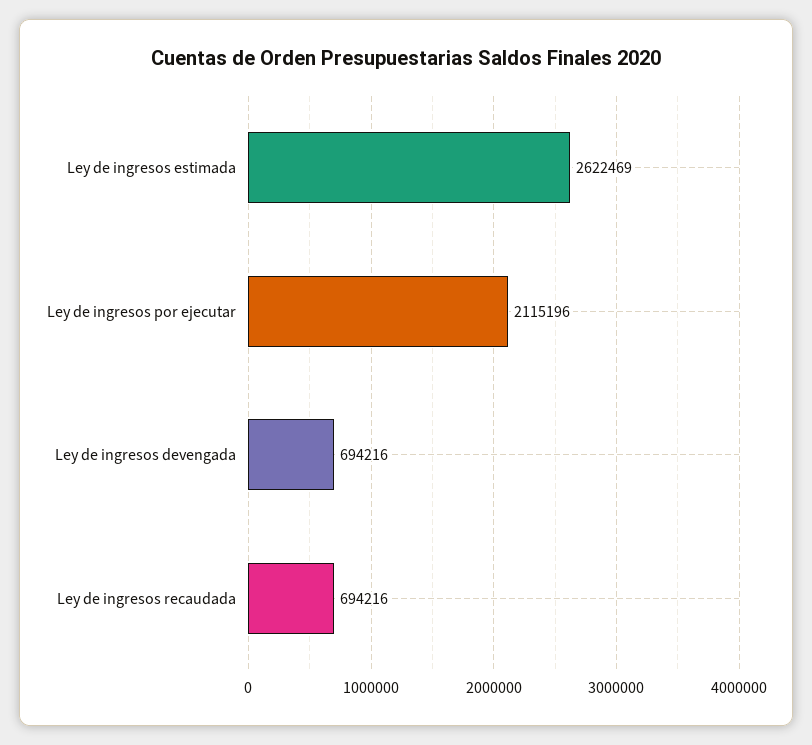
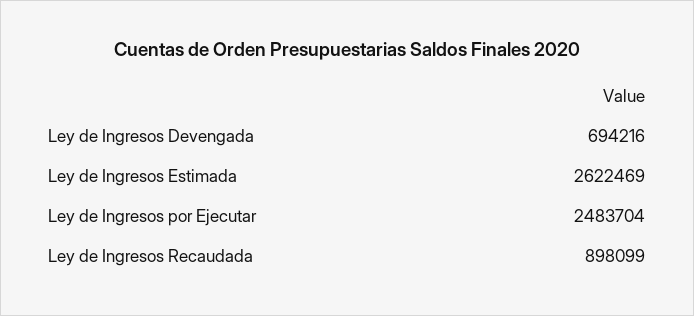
Ley de ingresos por ejecutar: 2115196 -> 2483704
Ley de ingresos recaudada: 694216 -> 898099

